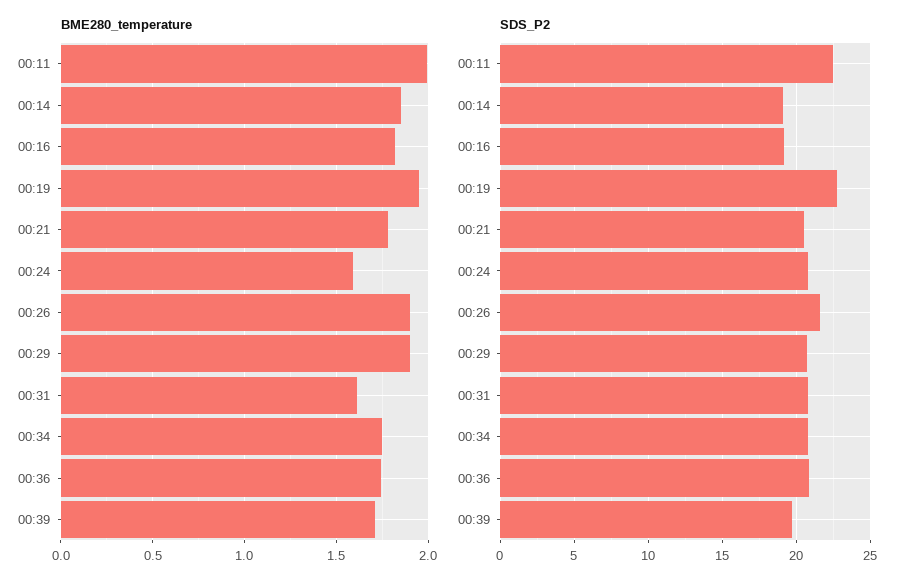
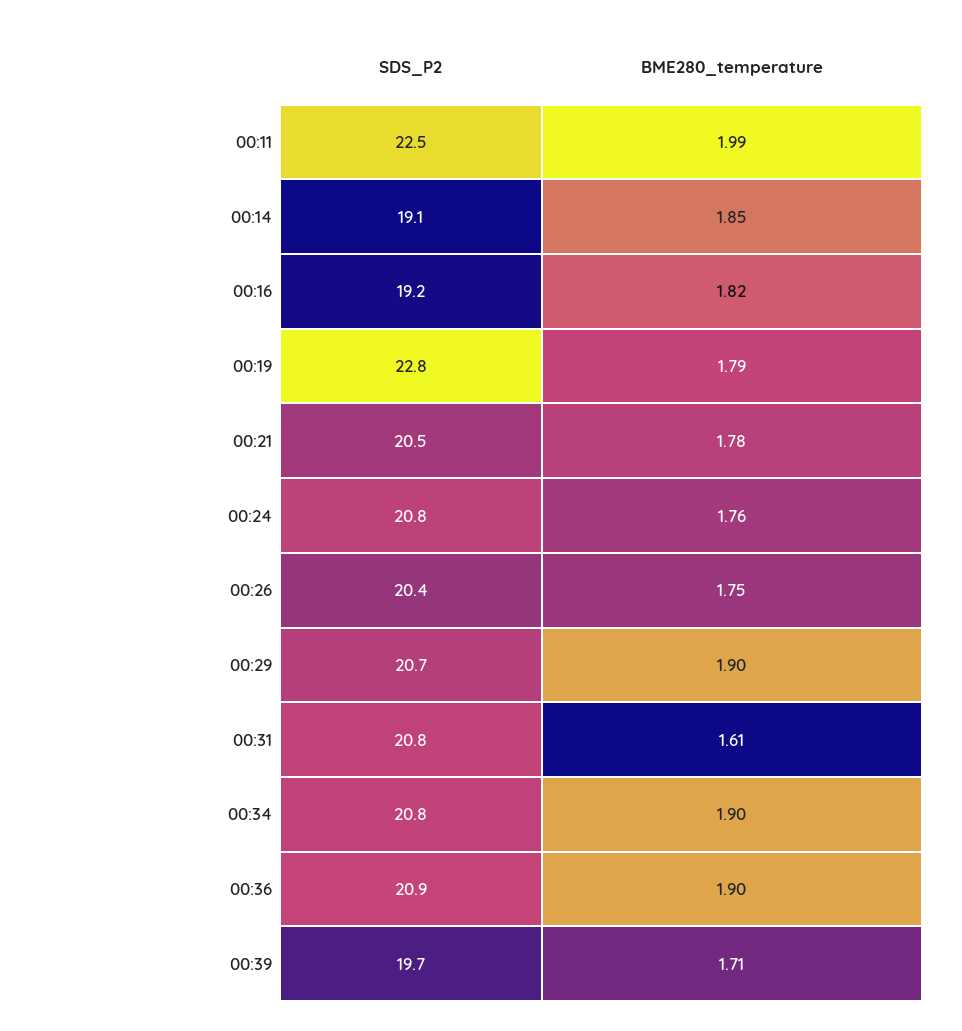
BME280_temperature, 00:19: 1.95 -> 1.79
BME280_temperature, 00:24: 1.6 -> 1.76
BME280_temperature, 00:26: 1.9 -> 1.75
BME280_temperature, 00:34: 1.75 -> 1.9
BME280_temperature, 00:36: 1.75 -> 1.9
SDS_P2, 00:26: 21.5 -> 20.4

